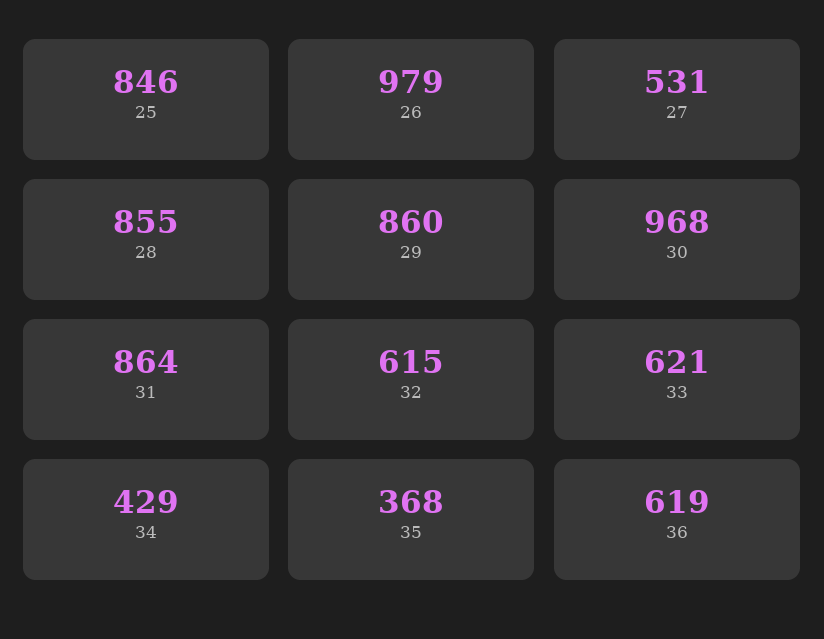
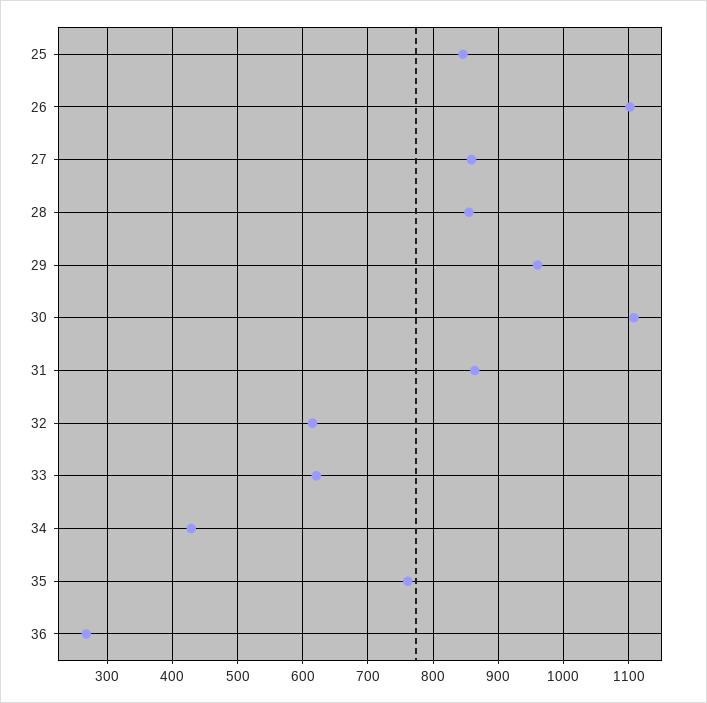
26: 979 -> 1100
27: 531 -> 860
29: 860 -> 960
30: 968 -> 1110
35: 368 -> 760
36: 619 -> 270

